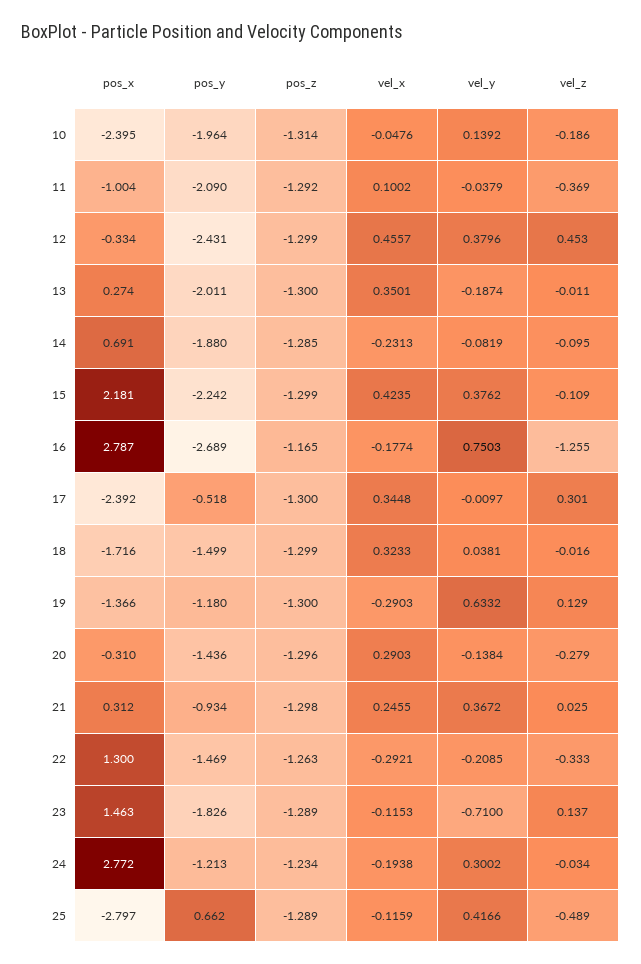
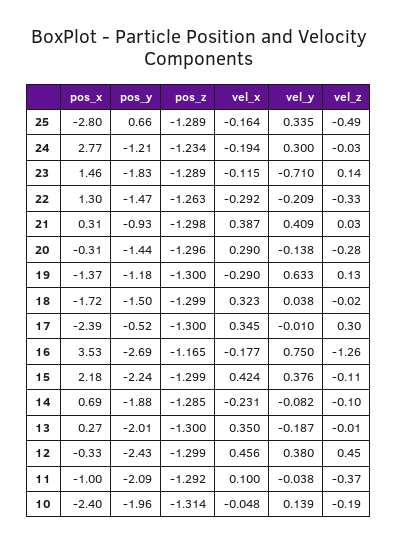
pos_x, 16: 2.787 -> 3.53
vel_x, 21: 0.2455 -> 0.387
vel_y, 21: 0.3672 -> 0.409
vel_x, 25: -0.1159 -> -0.164
vel_y, 25: 0.4166 -> 0.335

